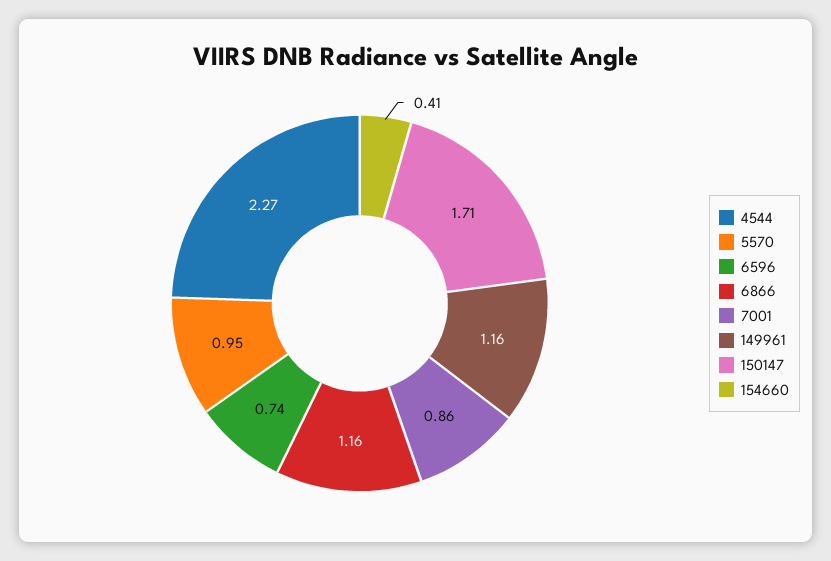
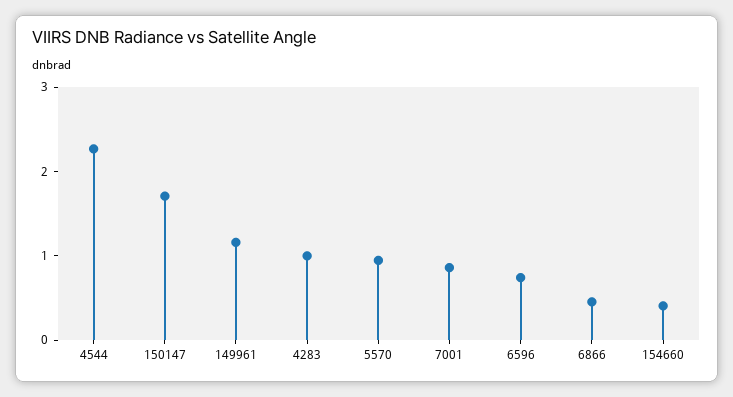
6866: 1.16 -> 0.4
4283: none -> 1

